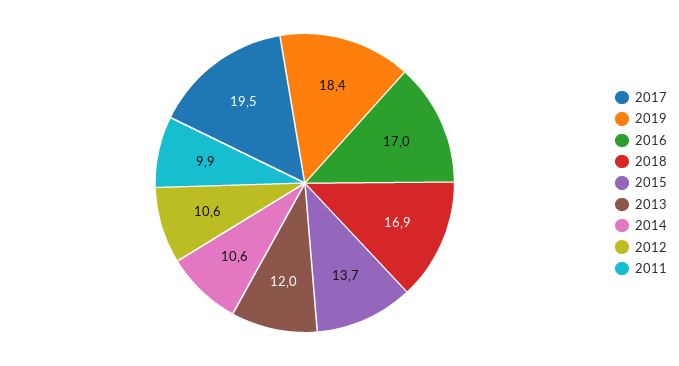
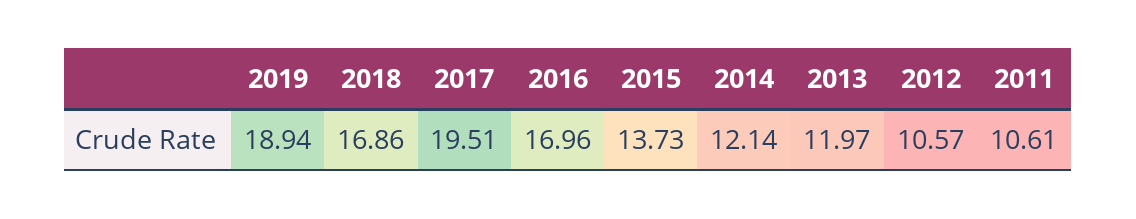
2019: 18.4 -> 18.94
2014: 10.6 -> 12.14
2011: 9.9 -> 10.61

